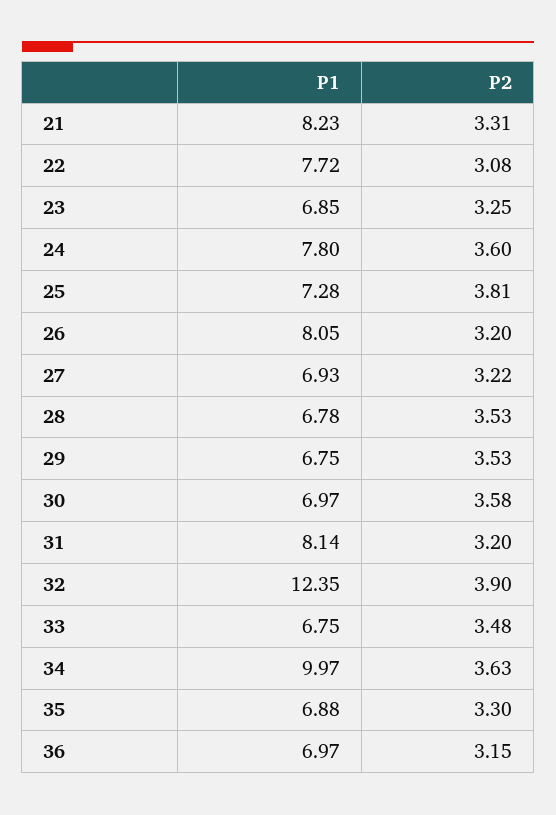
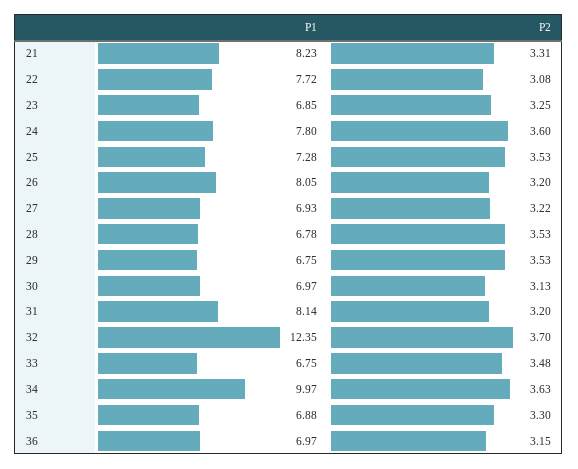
P2, 25: 3.81 -> 3.53
P2, 30: 3.58 -> 3.13
P2, 32: 3.9 -> 3.7

